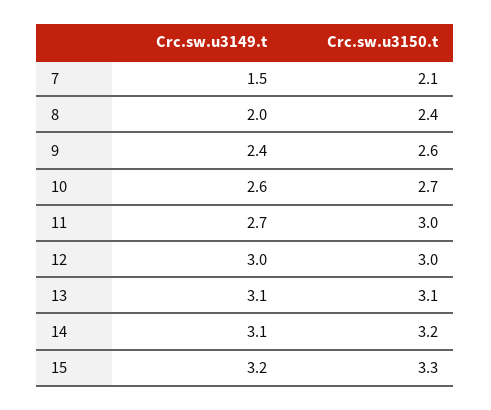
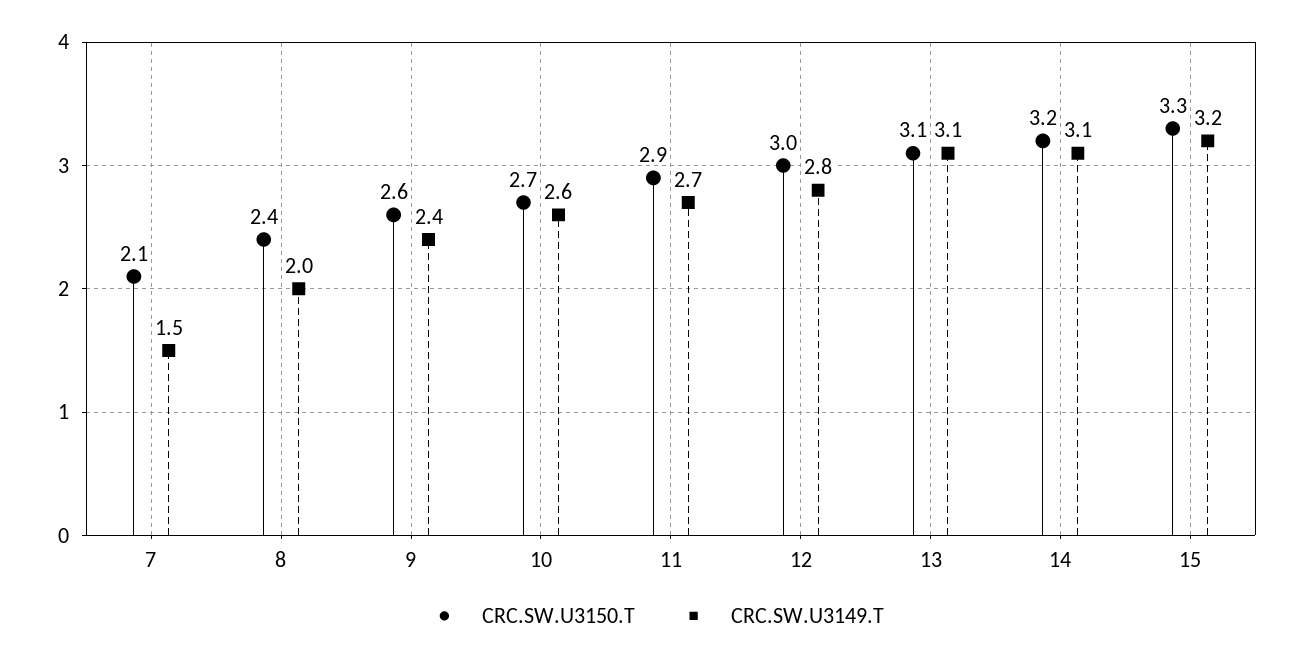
Crc.sw.u3150.t, 11: 3 -> 2.9
Crc.sw.u3149.t, 12: 3 -> 2.8

